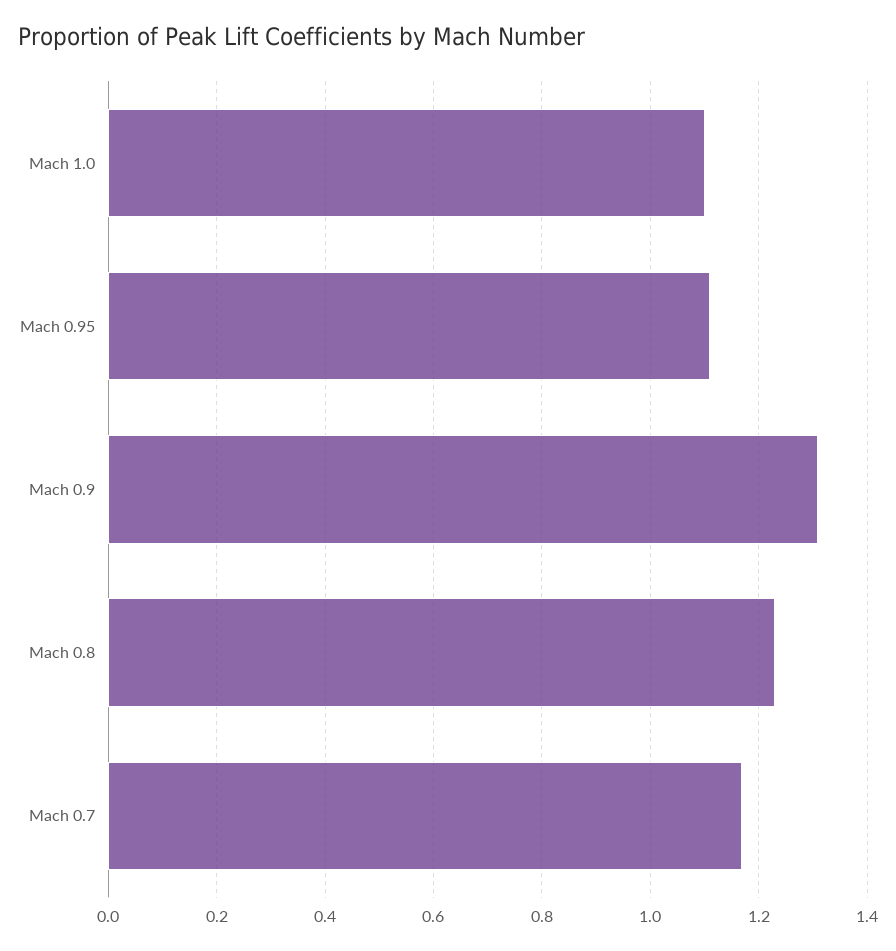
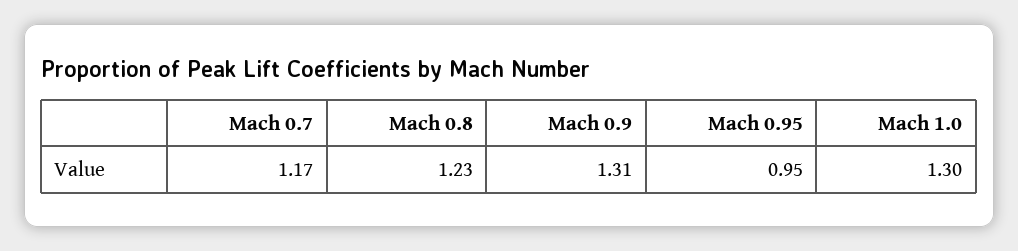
Mach 1.0: 1.1 -> 1.3
Mach 0.95: 1.1 -> 0.95

